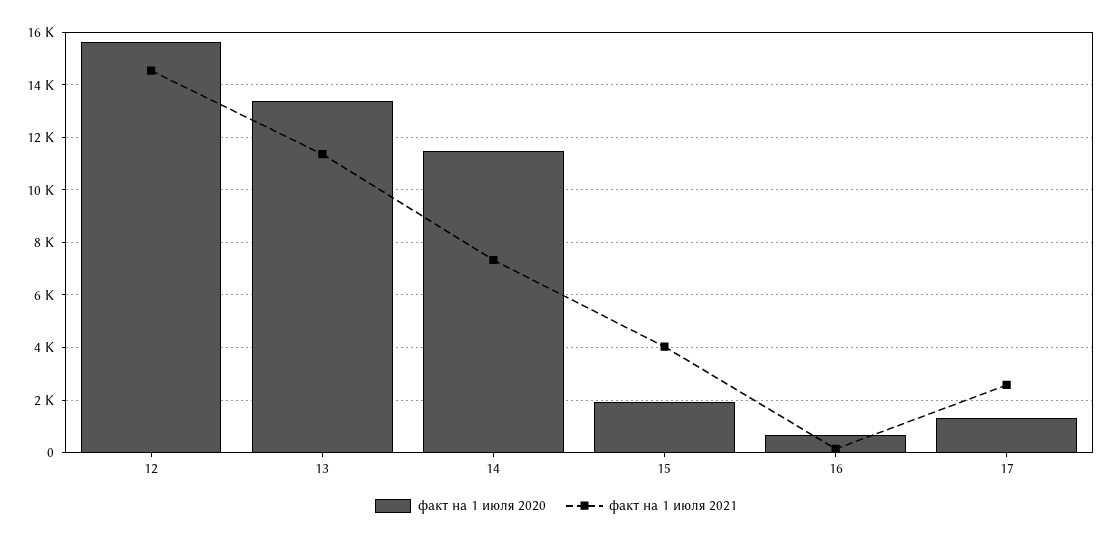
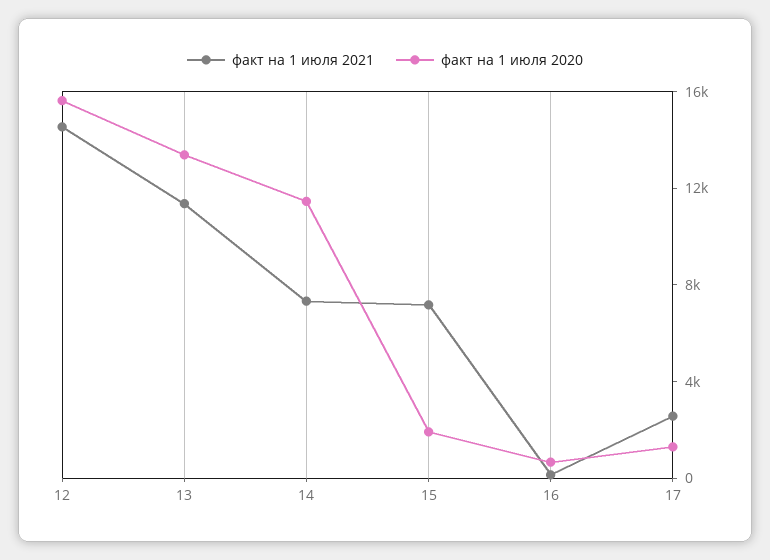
факт на 1 июля 2021, 15: 4000 -> 7000

